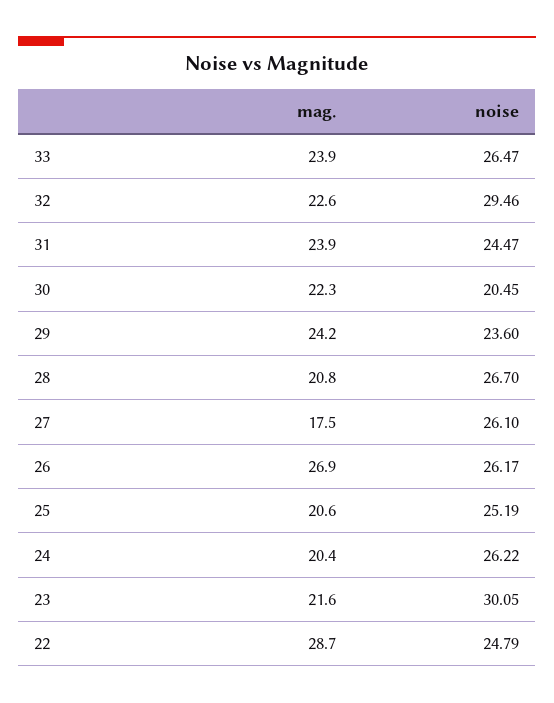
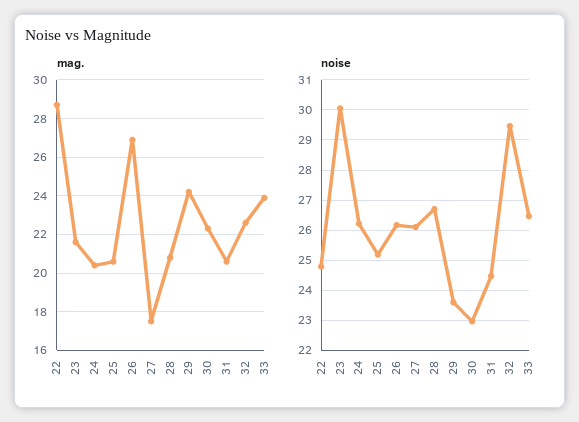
mag., 31: 23.9 -> 20.5
noise, 30: 20.45 -> 23

